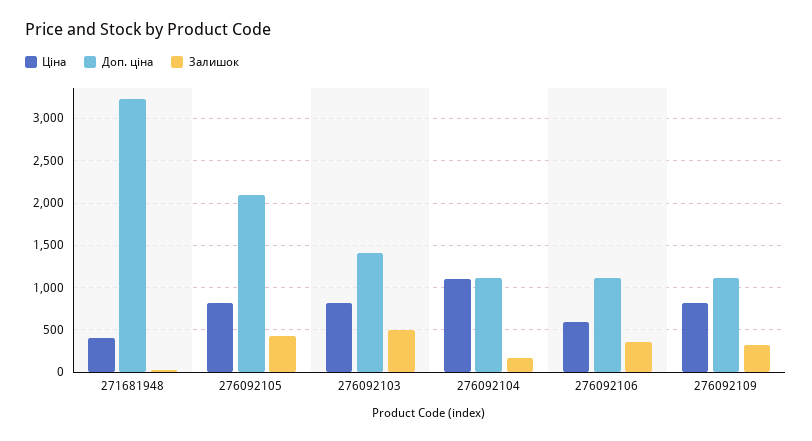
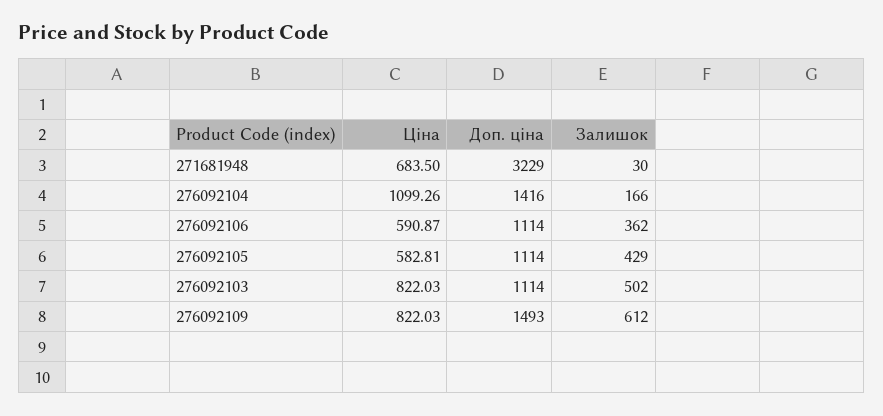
Ціна, 271681948: 400 -> 683.5
Ціна, 276092105: 800 -> 582.81
Доп. ціна, 276092105: 2100 -> 1114
Доп. ціна, 276092103: 1400 -> 1114
Доп. ціна, 276092104: 1100 -> 1416
Доп. ціна, 276092109: 1100 -> 1493
Залишок, 276092109: 300 -> 612

